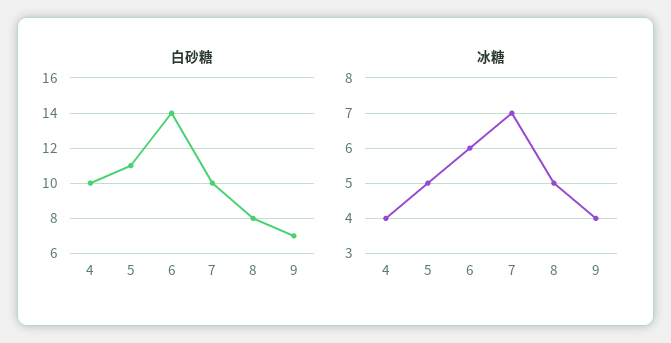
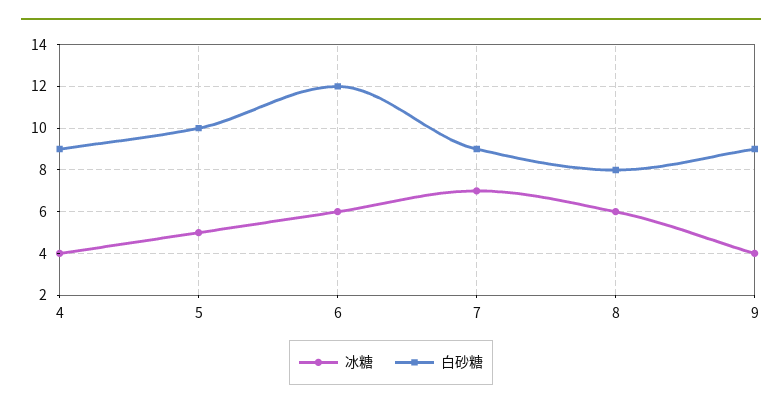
白砂糖, 4: 10 -> 9
白砂糖, 5: 11 -> 10
白砂糖, 6: 14 -> 12
白砂糖, 7: 10 -> 9
白砂糖, 9: 7 -> 9
冰糖, 8: 5 -> 6

